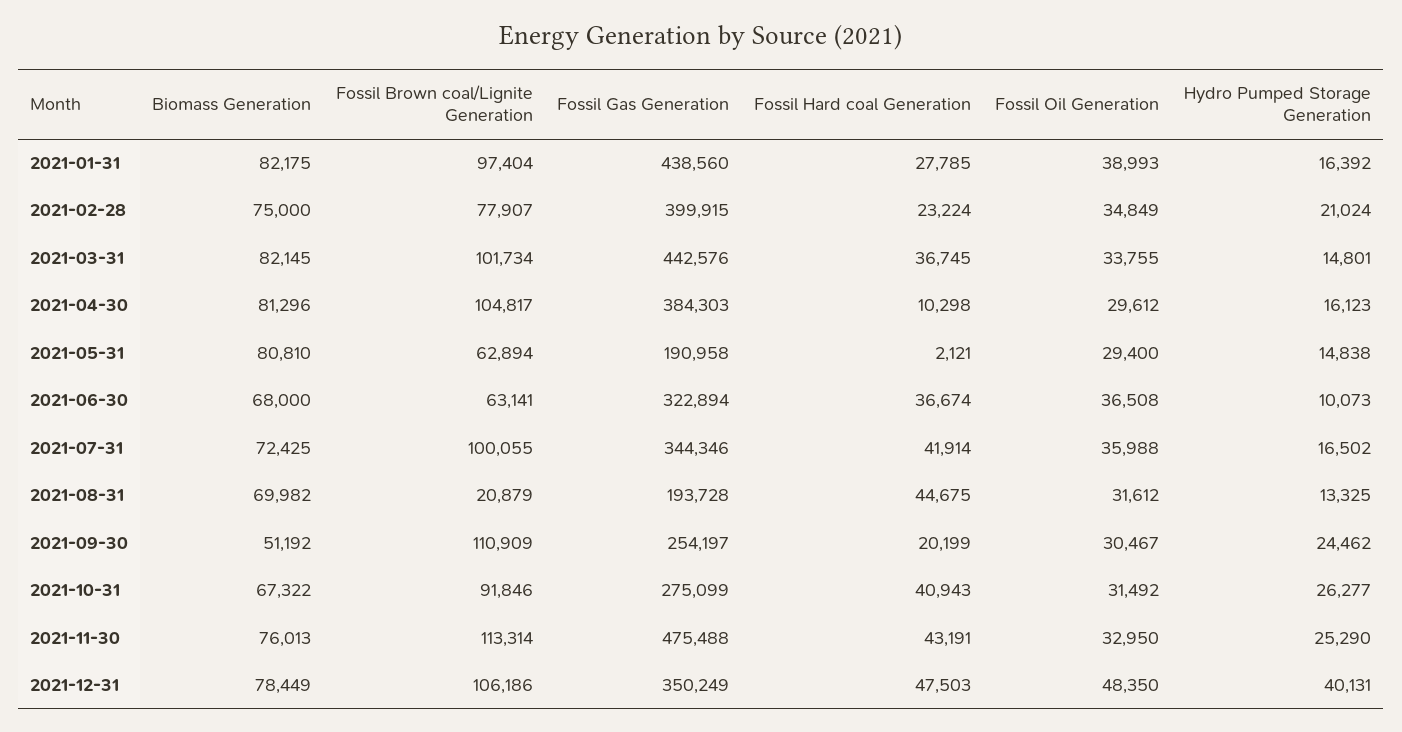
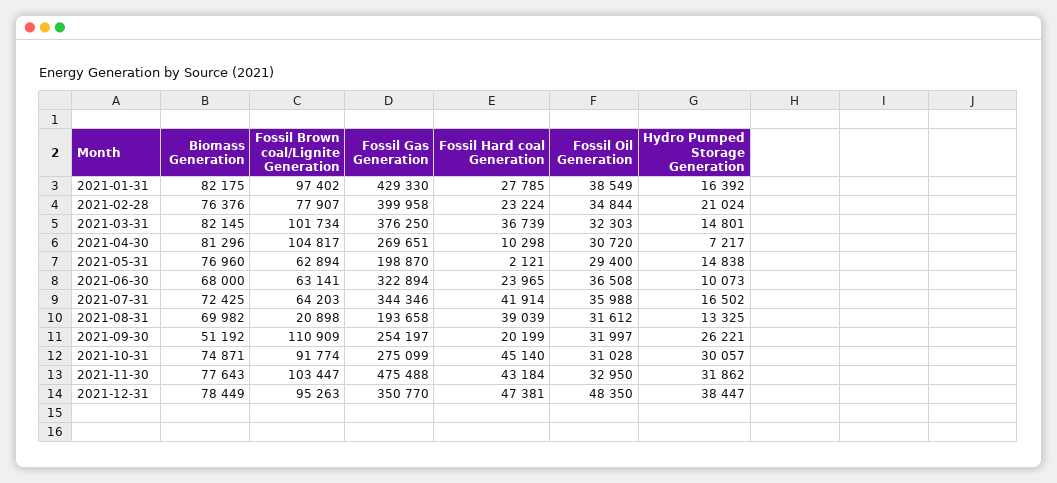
Fossil Brown coal/Lignite Generation, 2021-01-31: 97404 -> 97402
Fossil Gas Generation, 2021-01-31: 438560 -> 429330
Fossil Oil Generation, 2021-01-31: 38993 -> 38549
Biomass Generation, 2021-02-28: 75000 -> 76376
Fossil Gas Generation, 2021-02-28: 399915 -> 399958
Fossil Oil Generation, 2021-02-28: 34849 -> 34844
Fossil Gas Generation, 2021-03-31: 442576 -> 376250
Fossil Hard coal Generation, 2021-03-31: 36745 -> 36739
Fossil Oil Generation, 2021-03-31: 33755 -> 32303
Fossil Gas Generation, 2021-04-30: 384303 -> 269651
Fossil Oil Generation, 2021-04-30: 29612 -> 30720
Hydro Pumped Storage Generation, 2021-04-30: 16123 -> 7217
Biomass Generation, 2021-05-31: 80810 -> 76960
Fossil Gas Generation, 2021-05-31: 190958 -> 198870
Fossil Hard coal Generation, 2021-06-30: 36674 -> 23965
Fossil Brown coal/Lignite Generation, 2021-07-31: 100055 -> 64203
Fossil Brown coal/Lignite Generation, 2021-08-31: 20879 -> 20898
Fossil Gas Generation, 2021-08-31: 193728 -> 193658
Fossil Hard coal Generation, 2021-08-31: 44675 -> 39039
Fossil Oil Generation, 2021-09-30: 30467 -> 31997
Hydro Pumped Storage Generation, 2021-09-30: 24462 -> 26221
Biomass Generation, 2021-10-31: 67322 -> 74871
Fossil Brown coal/Lignite Generation, 2021-10-31: 91846 -> 91774
Fossil Hard coal Generation, 2021-10-31: 40943 -> 45140
Fossil Oil Generation, 2021-10-31: 31492 -> 31028
Hydro Pumped Storage Generation, 2021-10-31: 26277 -> 30057
Biomass Generation, 2021-11-30: 76013 -> 77643
Fossil Brown coal/Lignite Generation, 2021-11-30: 113314 -> 103447
Fossil Hard coal Generation, 2021-11-30: 43191 -> 43184
Hydro Pumped Storage Generation, 2021-11-30: 25290 -> 31862
Fossil Brown coal/Lignite Generation, 2021-12-31: 106186 -> 95263
Fossil Gas Generation, 2021-12-31: 350249 -> 350770
Fossil Hard coal Generation, 2021-12-31: 47503 -> 47381
Hydro Pumped Storage Generation, 2021-12-31: 40131 -> 38447

